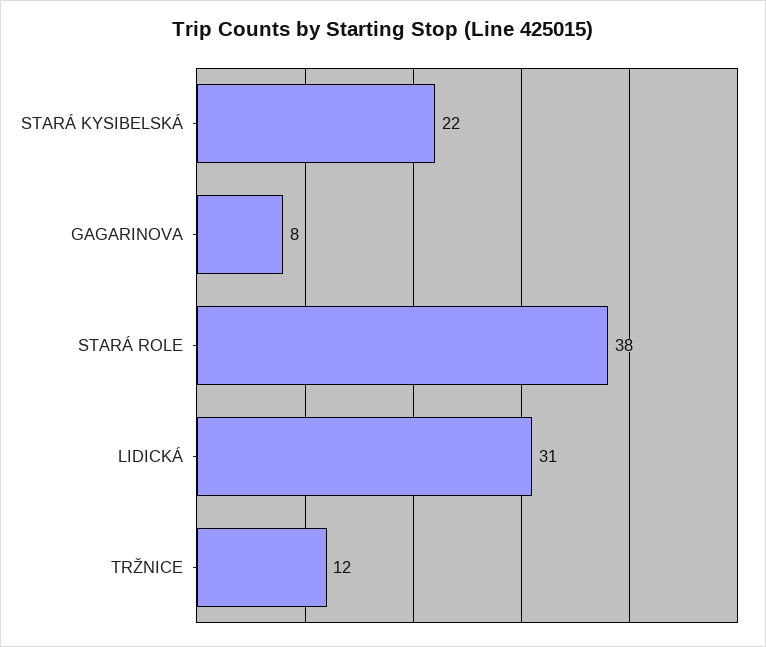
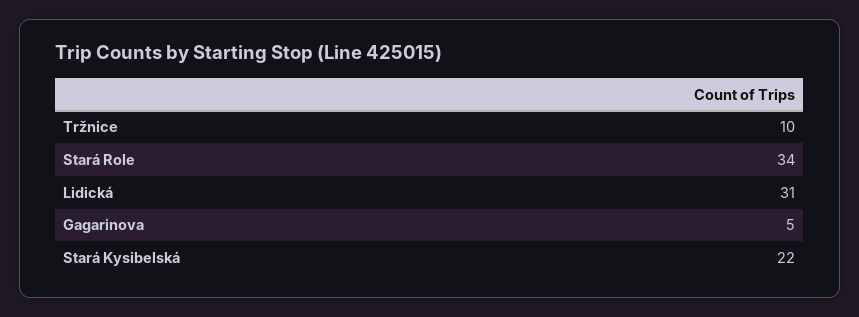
GAGARINOVA: 8 -> 5
STARÁ ROLE: 38 -> 34
TRŽNICE: 12 -> 10

